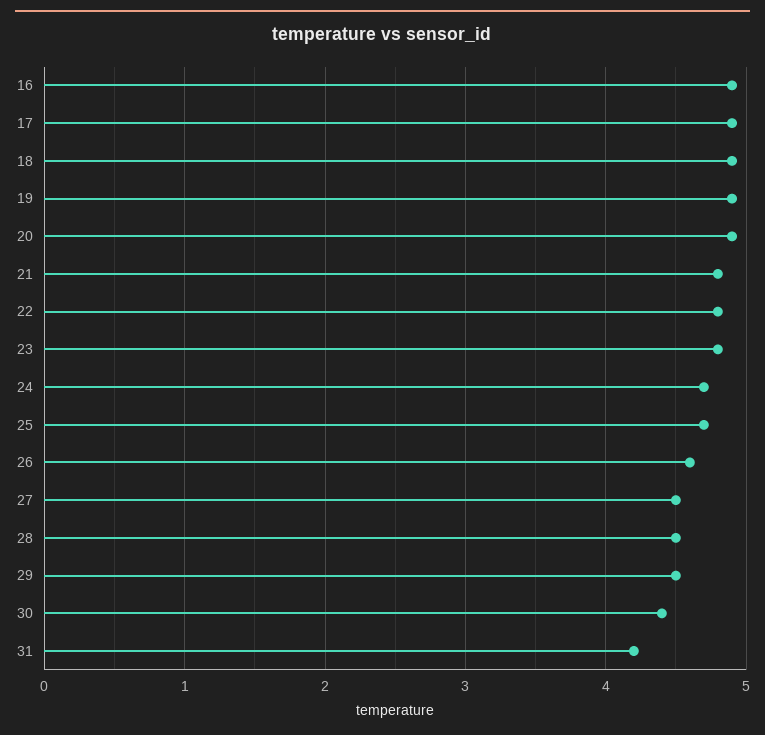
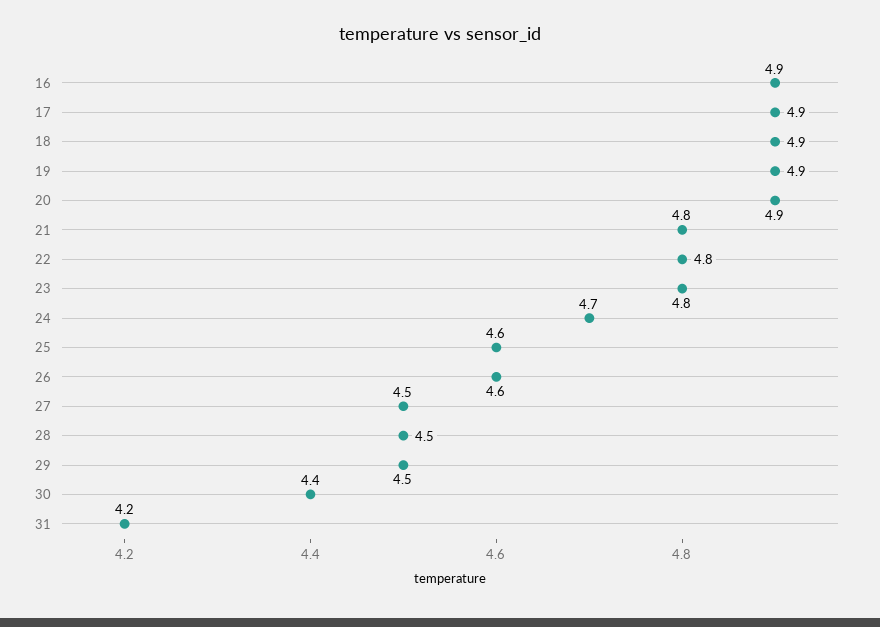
25: 4.7 -> 4.6

